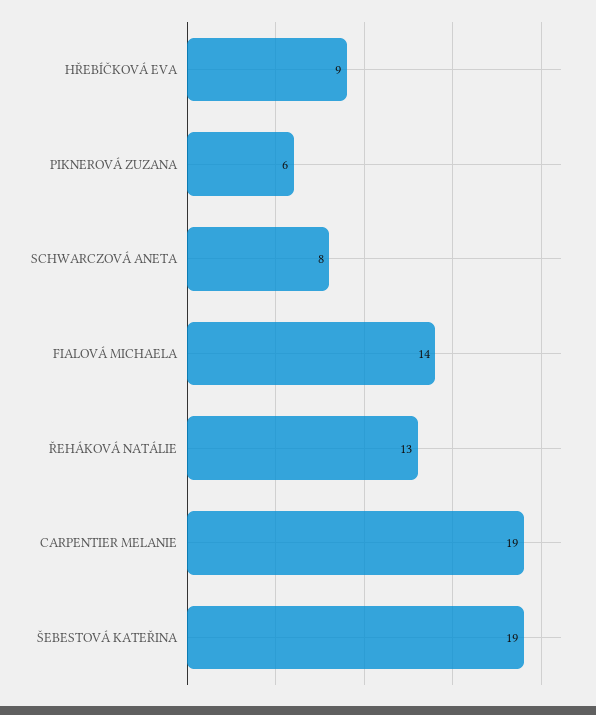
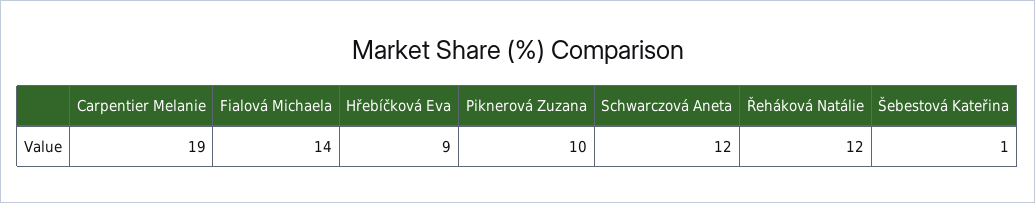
PIKNEROVÁ ZUZANA: 6 -> 10
SCHWARCZOVÁ ANETA: 8 -> 12
ŘEHÁKOVÁ NATÁLIE: 13 -> 12
ŠEBESTOVÁ KATEŘINA: 19 -> 1

